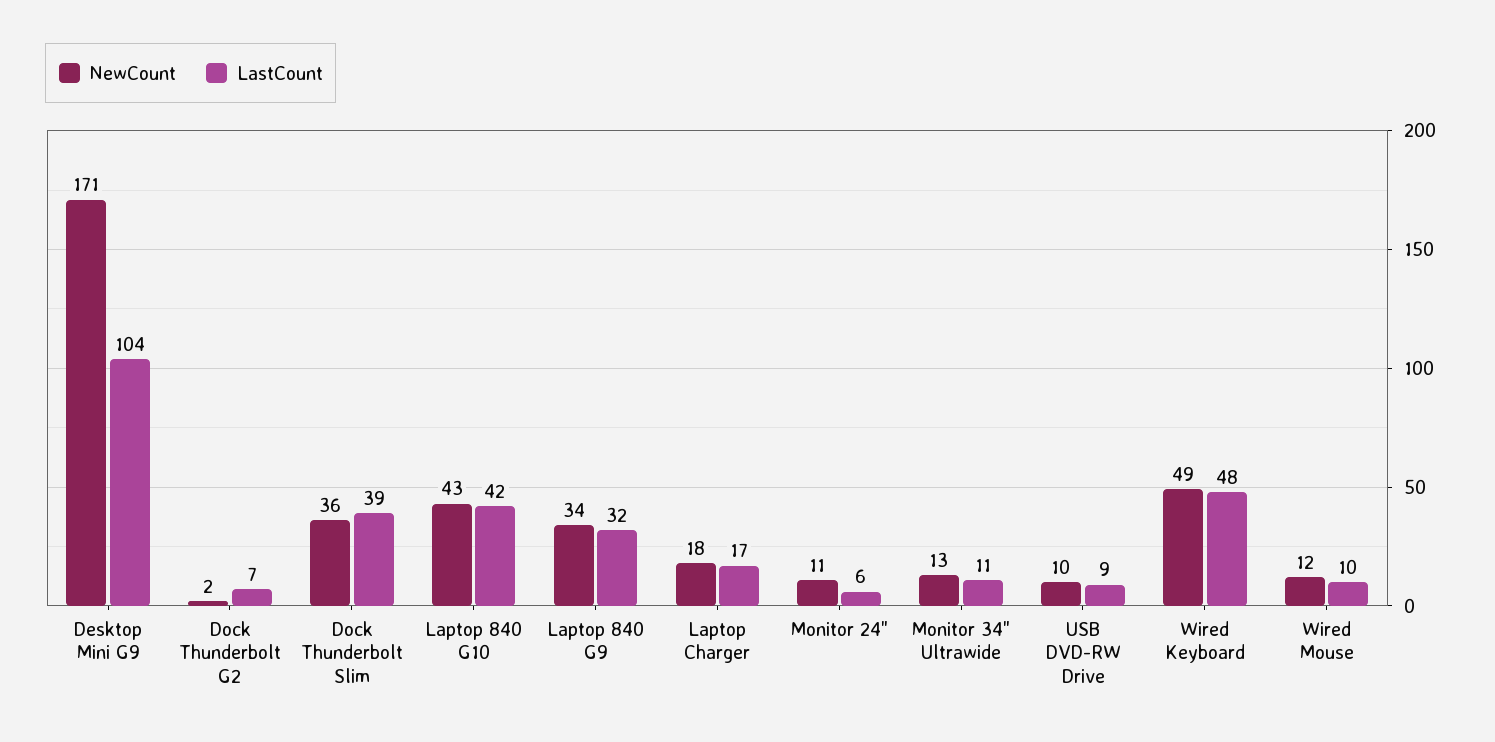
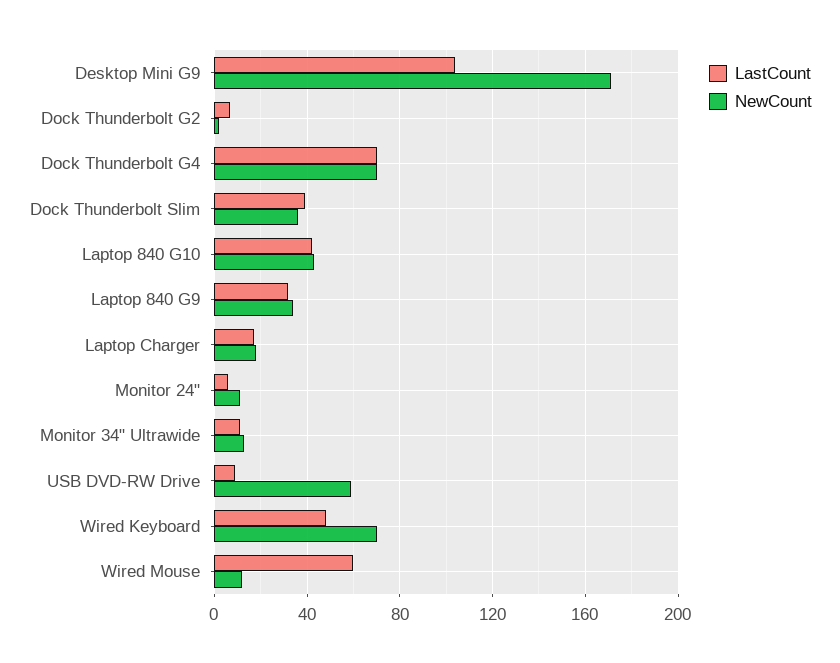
NewCount, USB DVD-RW Drive: 10 -> 60
NewCount, Wired Keyboard: 49 -> 70
LastCount, Wired Mouse: 10 -> 60
LastCount, Dock Thunderbolt G4: none -> 70
NewCount, Dock Thunderbolt G4: none -> 70

